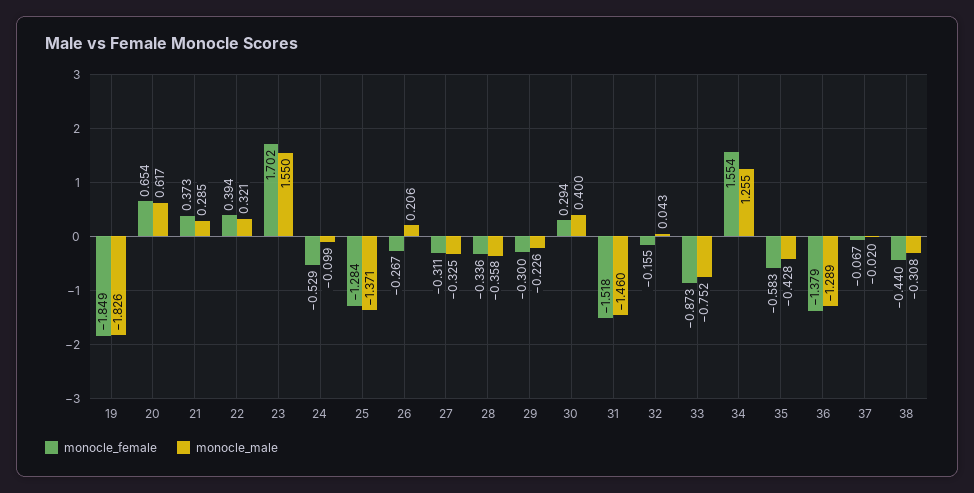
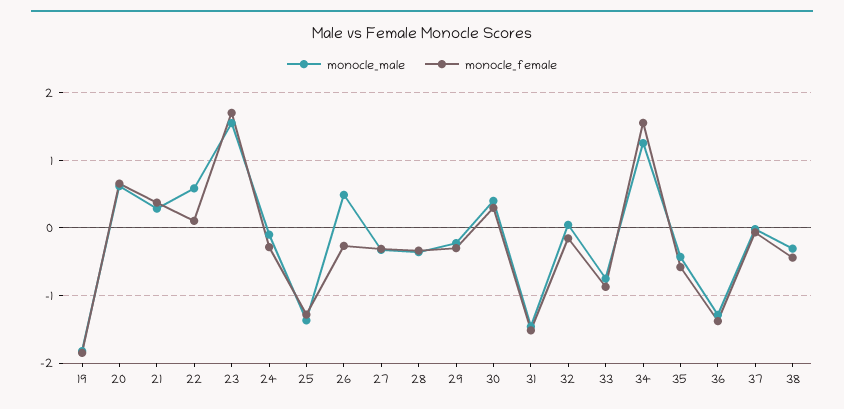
monocle_female, 22: 0.394 -> 0.1
monocle_male, 22: 0.321 -> 0.6
monocle_female, 24: -0.529 -> -0.3
monocle_male, 26: 0.206 -> 0.5

